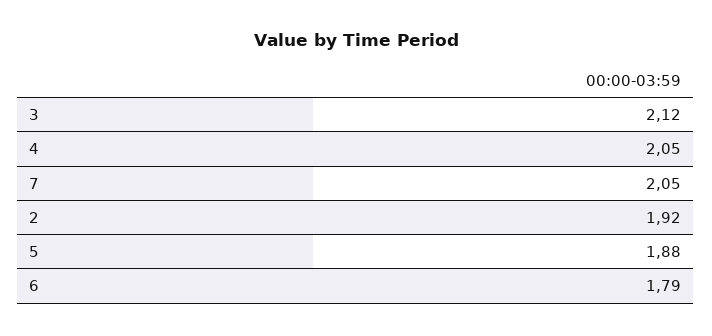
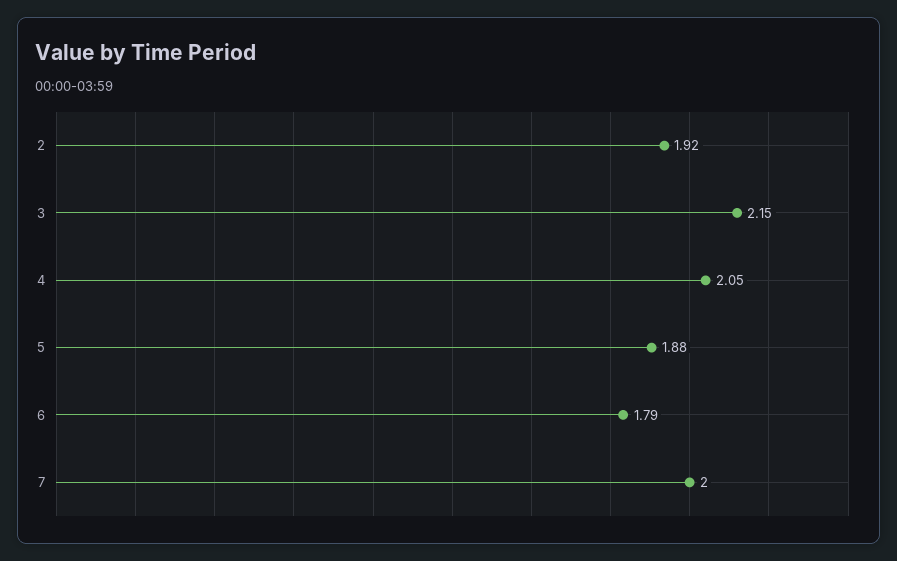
3: 2.12 -> 2.15
7: 2.05 -> 2

